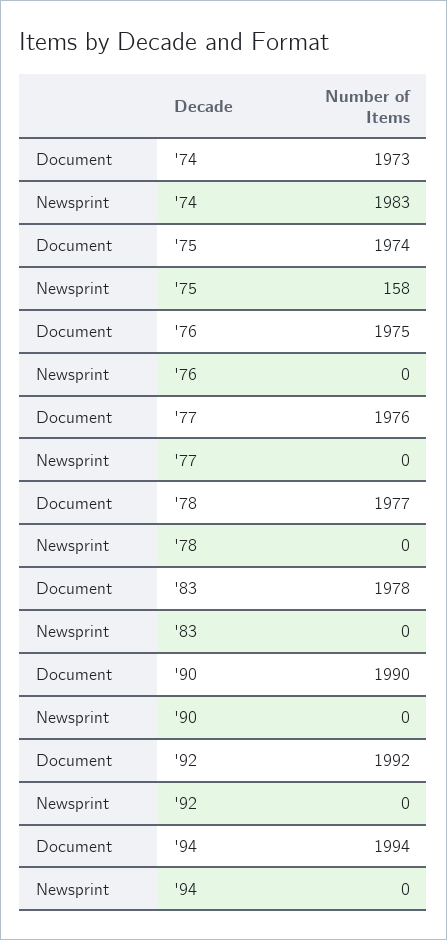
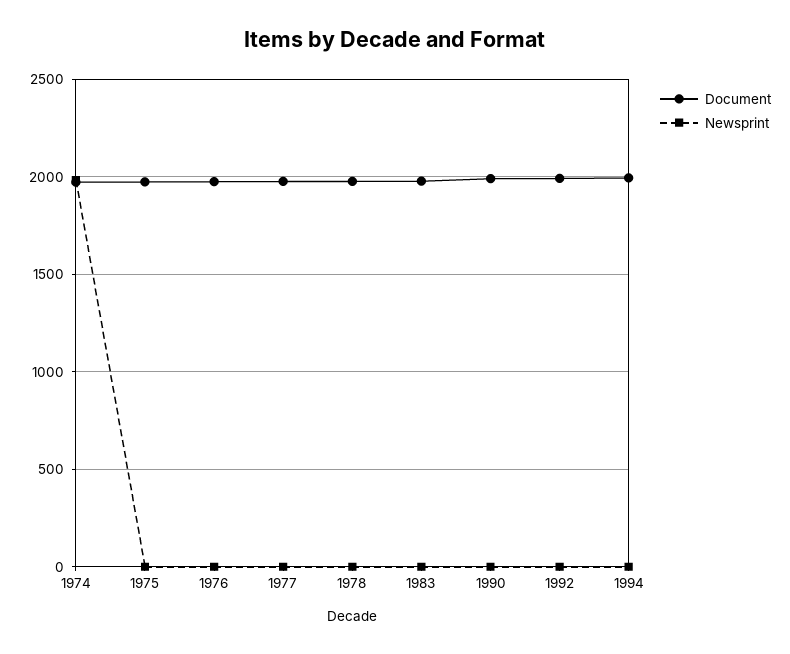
Newsprint, '75: 158 -> 0

